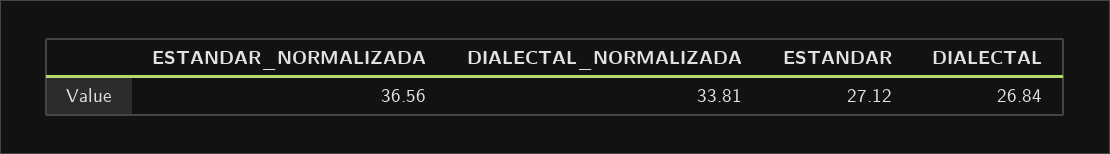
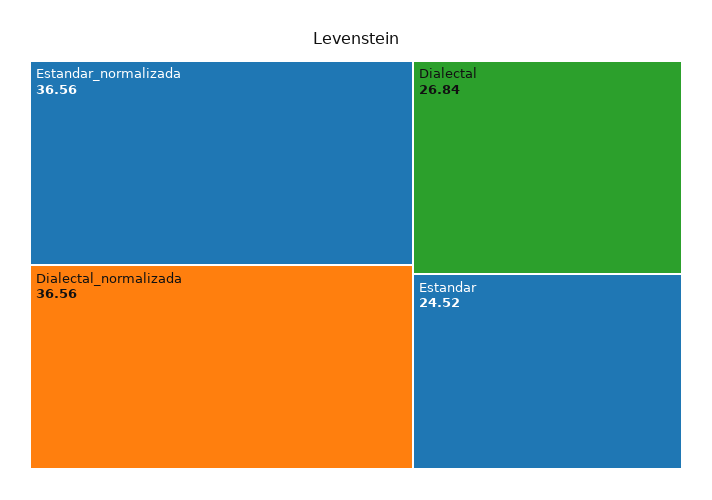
DIALECTAL_NORMALIZADA: 33.81 -> 36.56
ESTANDAR: 27.12 -> 24.52

